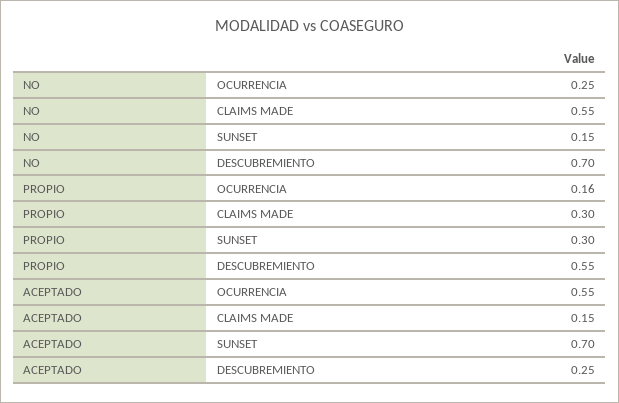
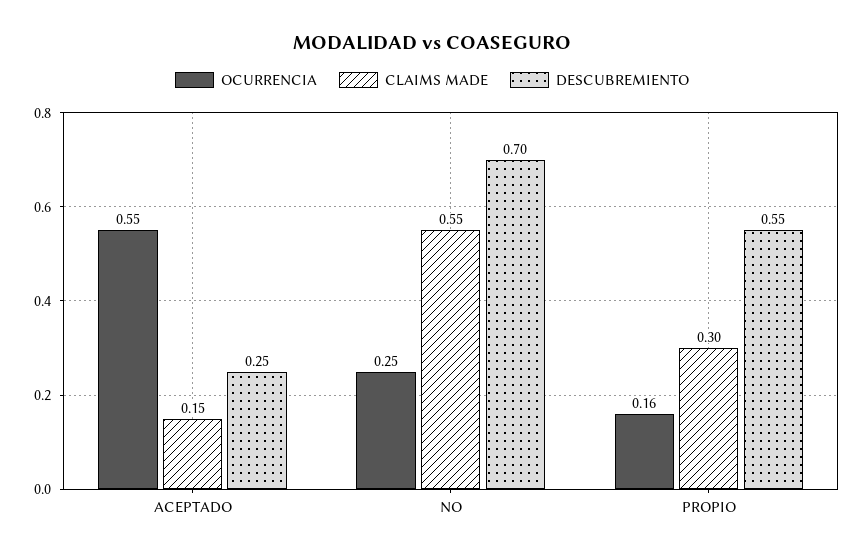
SUNSET, NO: 0.15 -> none
SUNSET, PROPIO: 0.3 -> none
SUNSET, ACEPTADO: 0.7 -> none

